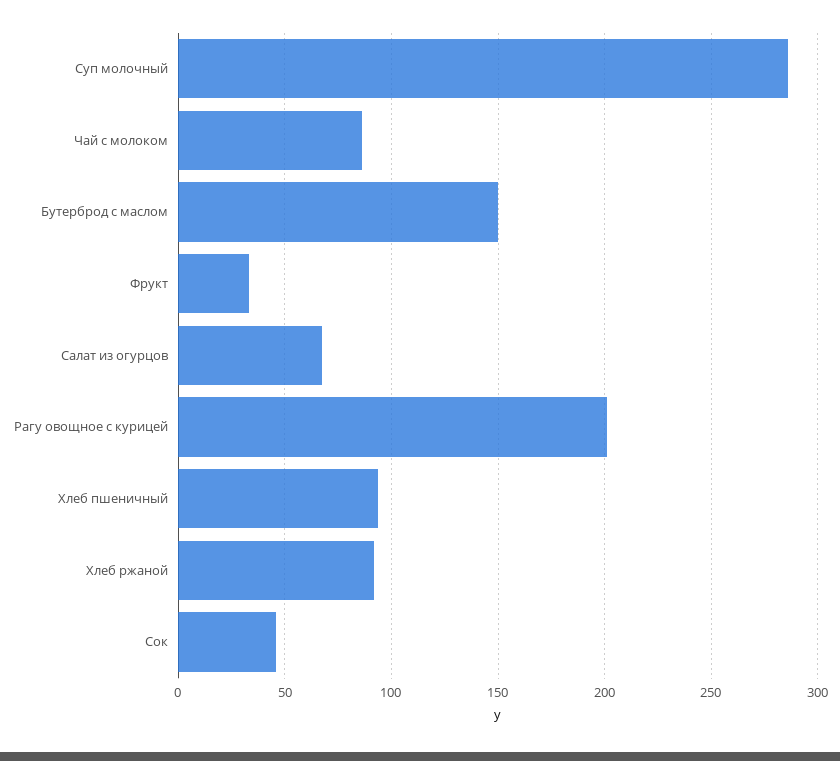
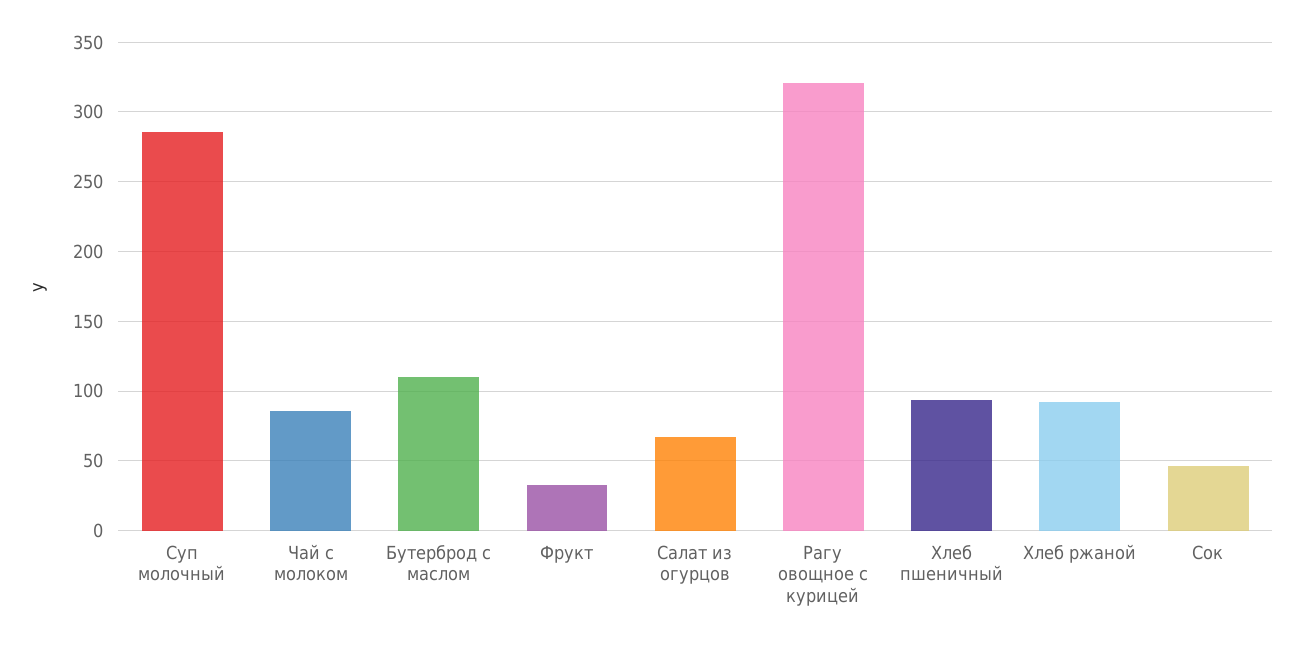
Бутерброд с маслом: 150 -> 110
Рагу овощное с курицей: 200 -> 320

